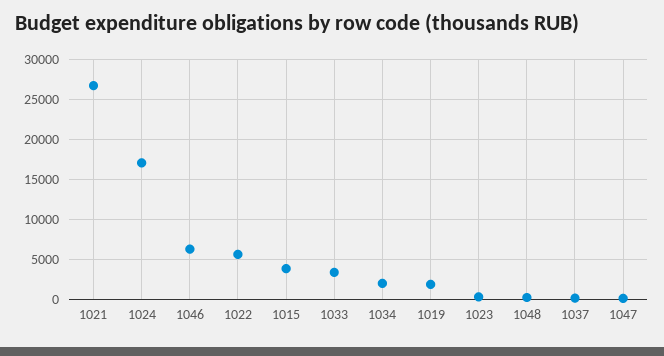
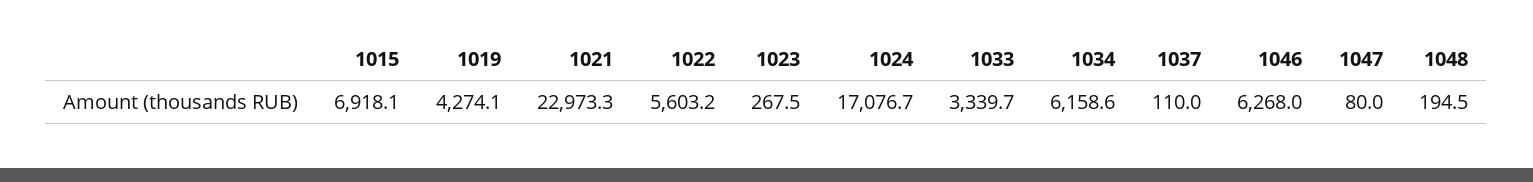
1021: 27000 -> 22973.3
1015: 4000 -> 6918.1
1034: 2000 -> 6158.6
1019: 2000 -> 4274.1

